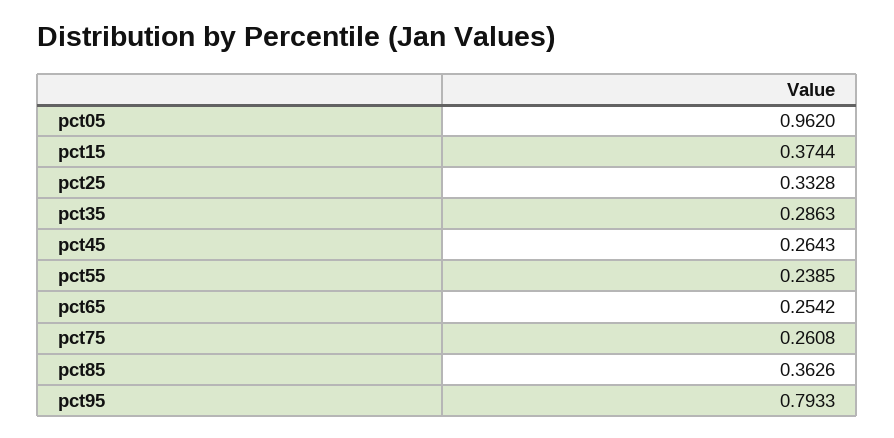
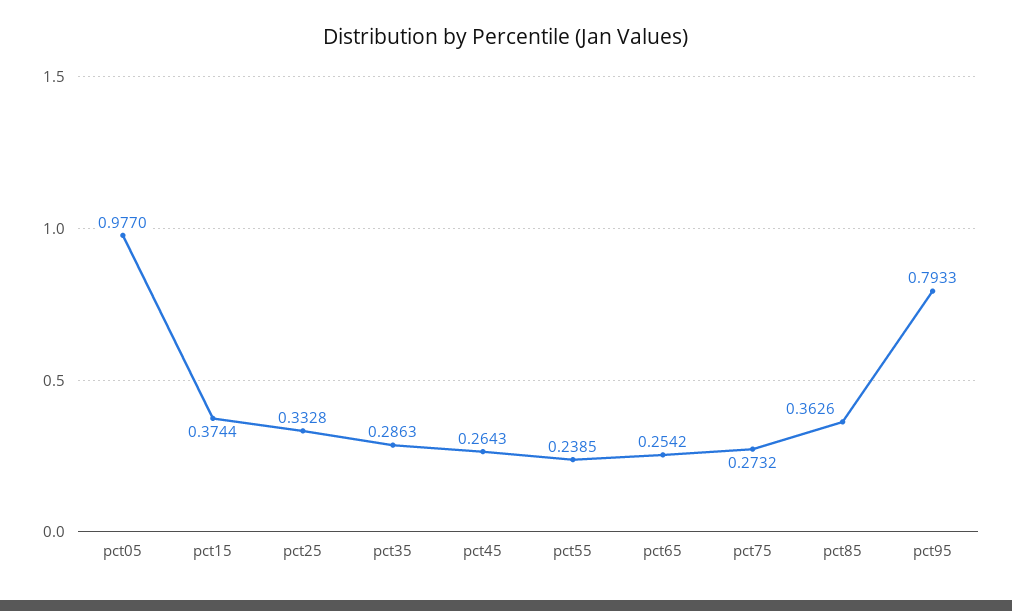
pct05: 0.962 -> 0.977
pct75: 0.2608 -> 0.2732

